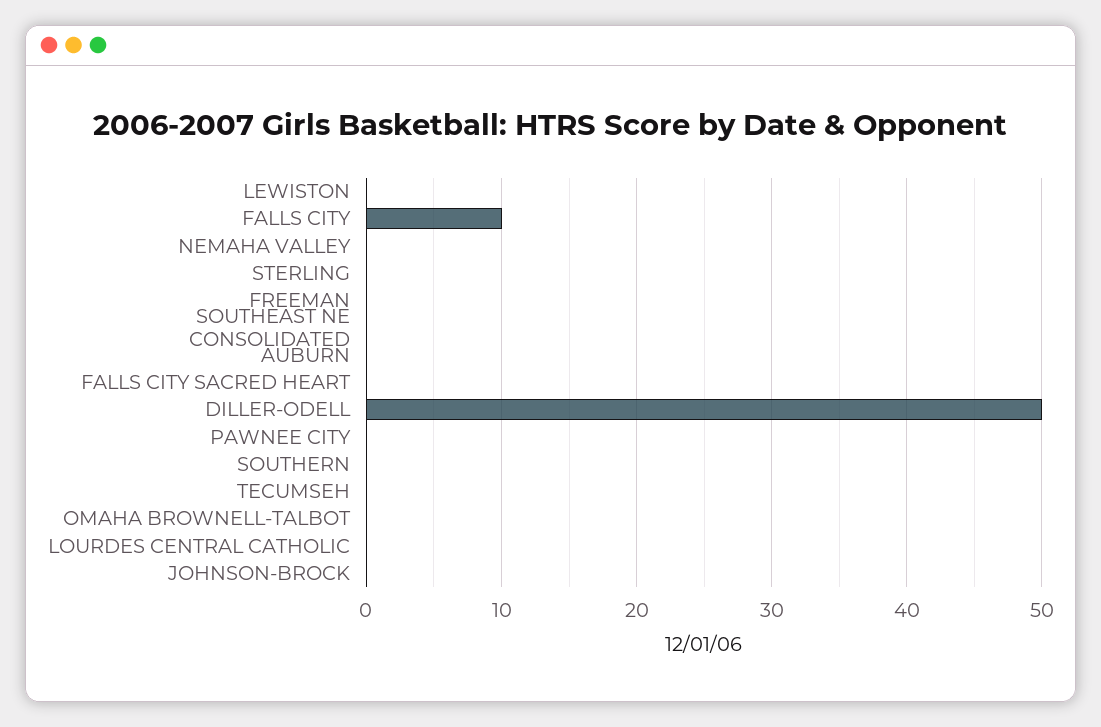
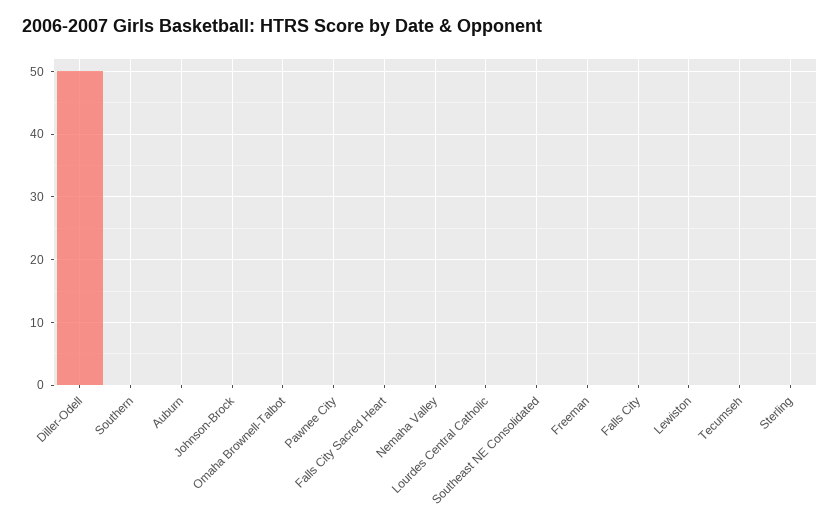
FALLS CITY: 10 -> 0

